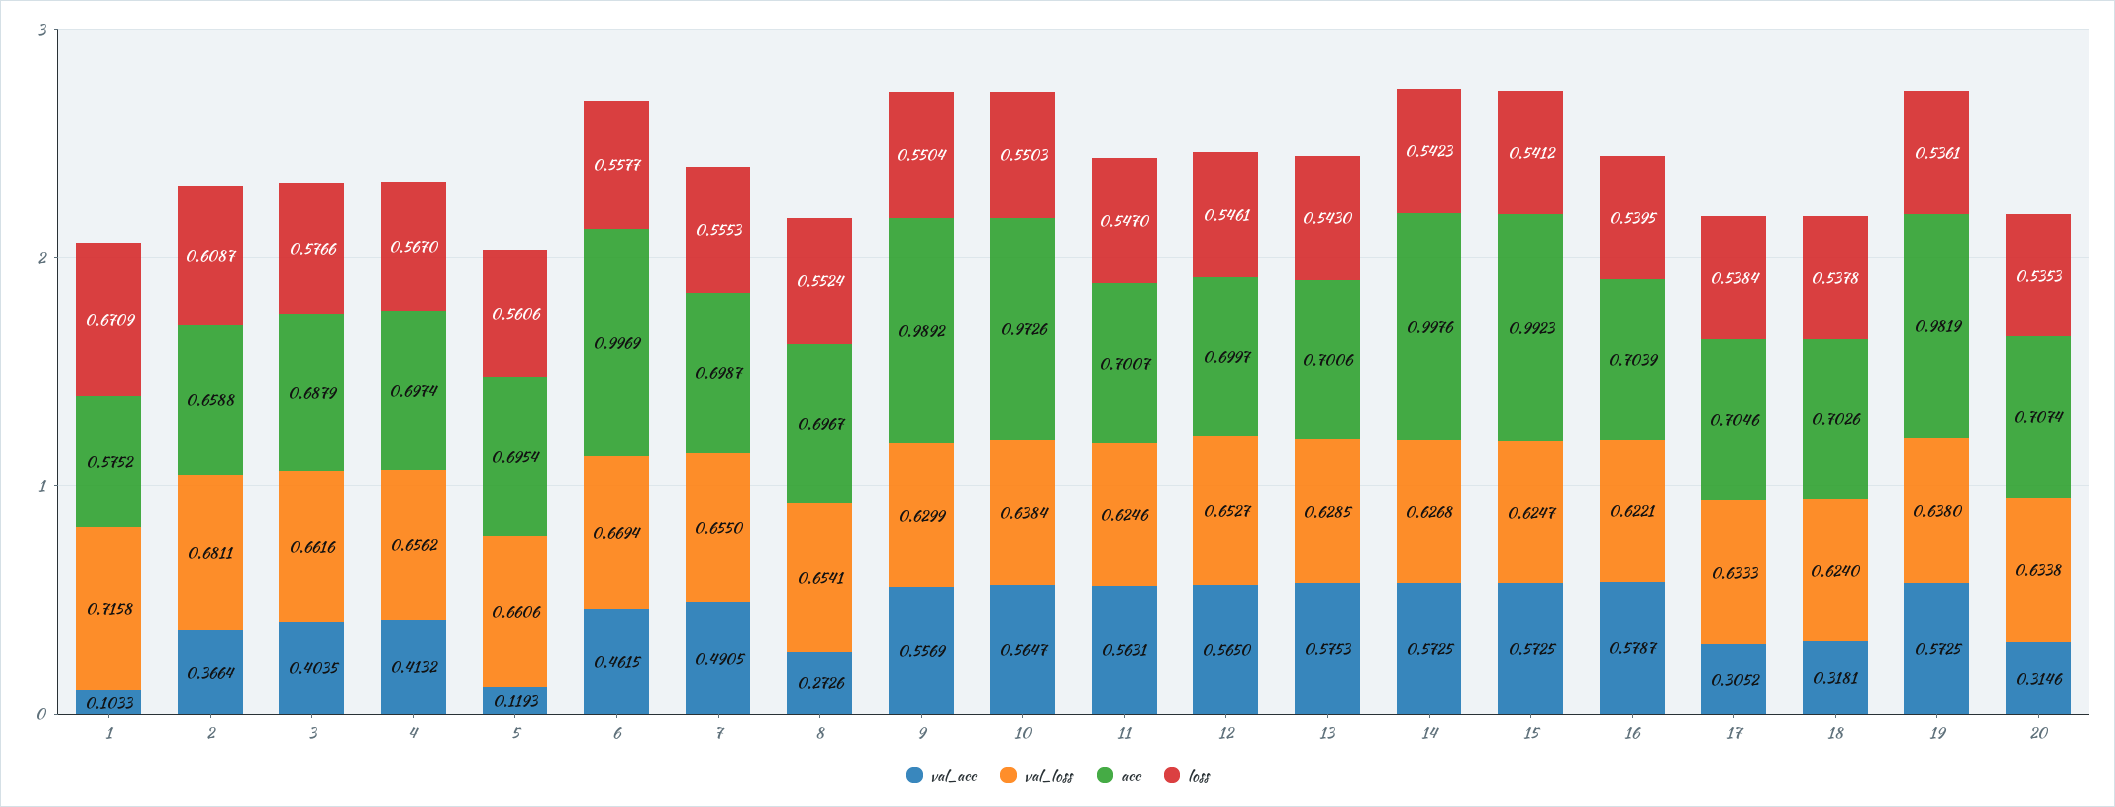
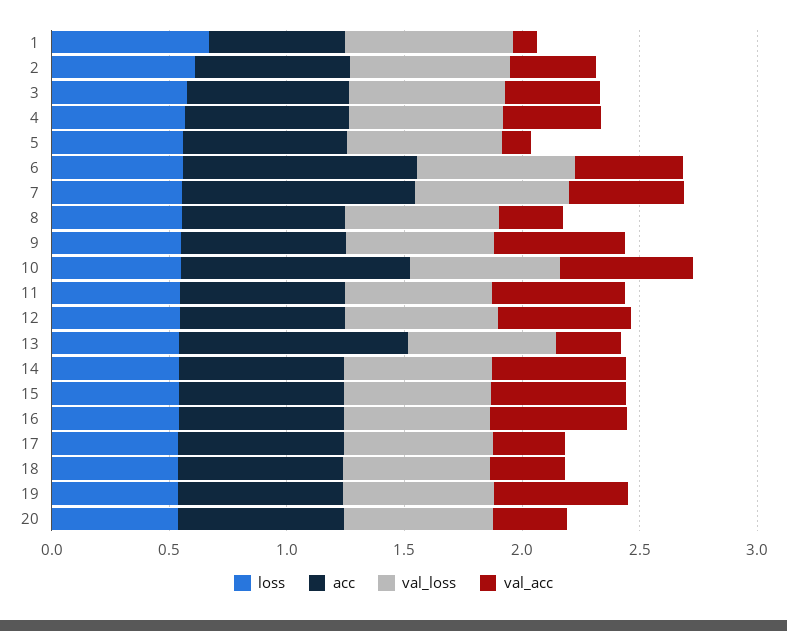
acc, 7: 0.6987 -> 1
acc, 9: 0.9892 -> 0.7
val_acc, 13: 0.5753 -> 0.3
acc, 13: 0.7006 -> 1
acc, 14: 0.9976 -> 0.7
acc, 15: 0.9923 -> 0.7
acc, 19: 0.9819 -> 0.7

